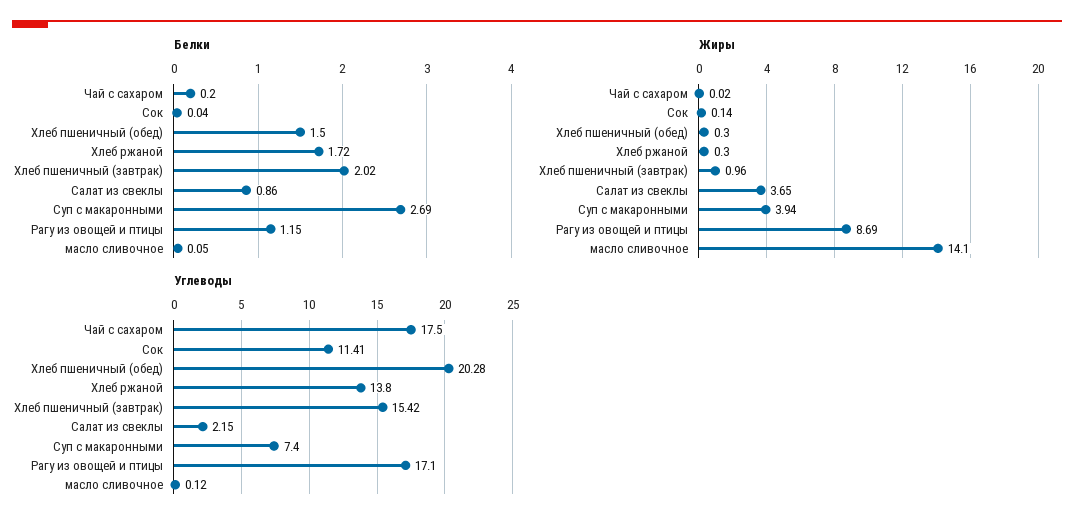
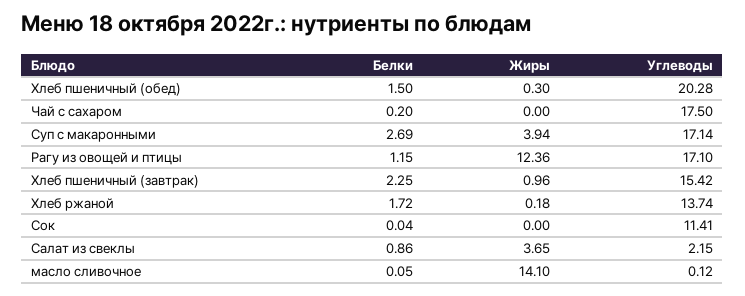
Белки, Хлеб пшеничный (завтрак): 2.02 -> 2.25
Жиры, Чай с сахаром: 0.02 -> 0
Жиры, Сок: 0.14 -> 0
Жиры, Хлеб ржаной: 0.3 -> 0.18
Жиры, Рагу из овощей и птицы: 8.69 -> 12.36
Углеводы, Хлеб ржаной: 13.8 -> 13.74
Углеводы, Суп с макаронными: 7.4 -> 17.14

